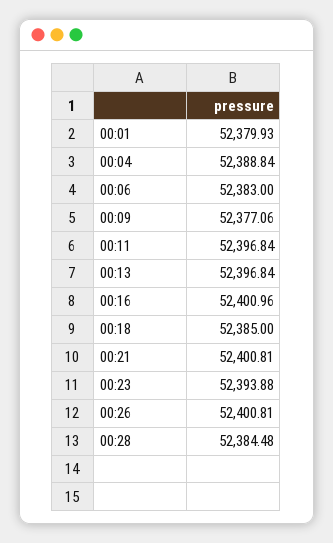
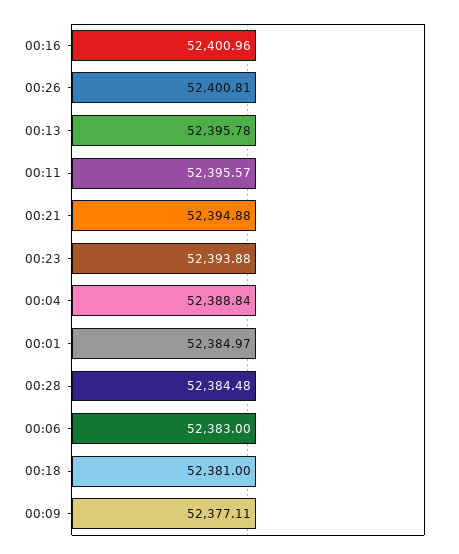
00:01: 52379.93 -> 52384.97
00:09: 52377.06 -> 52377.11
00:11: 52396.84 -> 52395.57
00:13: 52396.84 -> 52395.78
00:18: 52385 -> 52381
00:21: 52400.81 -> 52394.88

